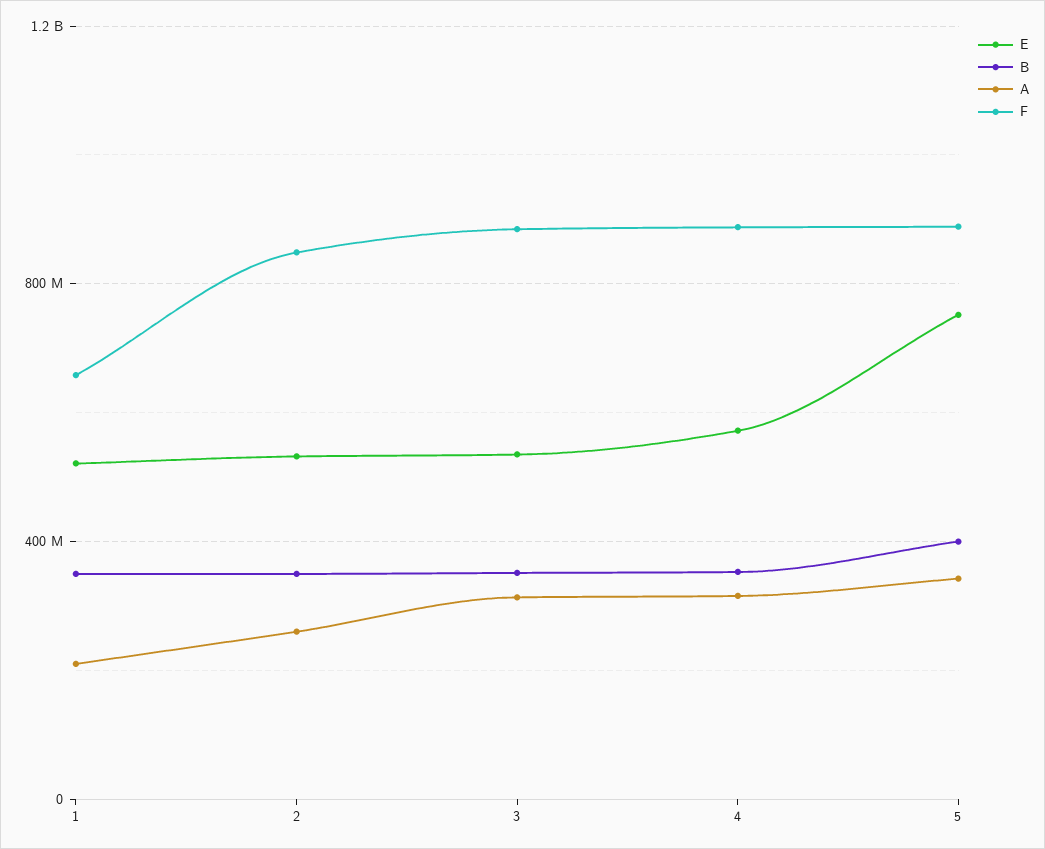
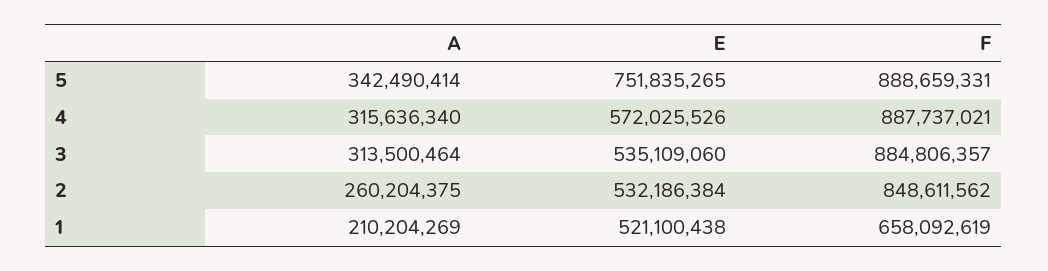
B, 1: 350000000 -> none
B, 2: 350000000 -> none
B, 3: 350000000 -> none
B, 4: 350000000 -> none
B, 5: 400000000 -> none

